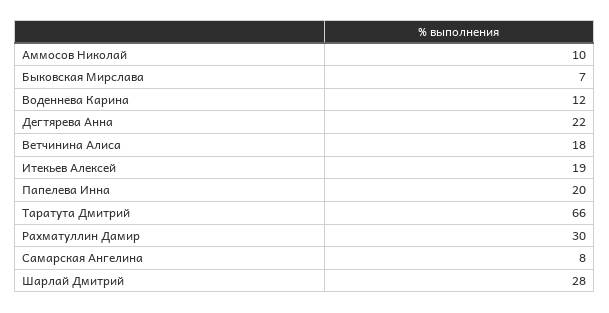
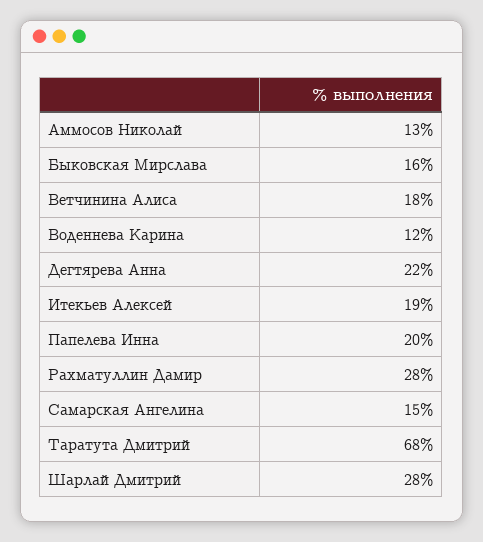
Аммосов Николай: 10 -> 13
Быковская Мирслава: 7 -> 16
Таратута Дмитрий: 66 -> 68
Рахматуллин Дамир: 30 -> 28
Самарская Ангелина: 8 -> 15

